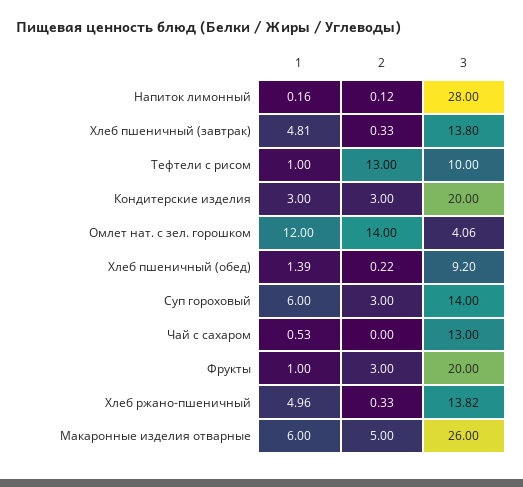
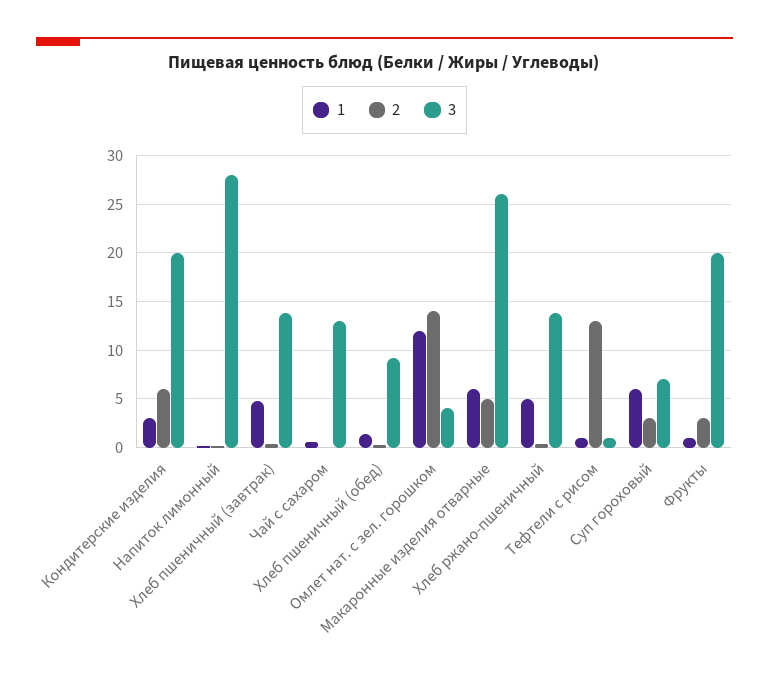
3, Тефтели с рисом: 10 -> 1
2, Кондитерские изделия: 3 -> 6
3, Суп гороховый: 14 -> 7

